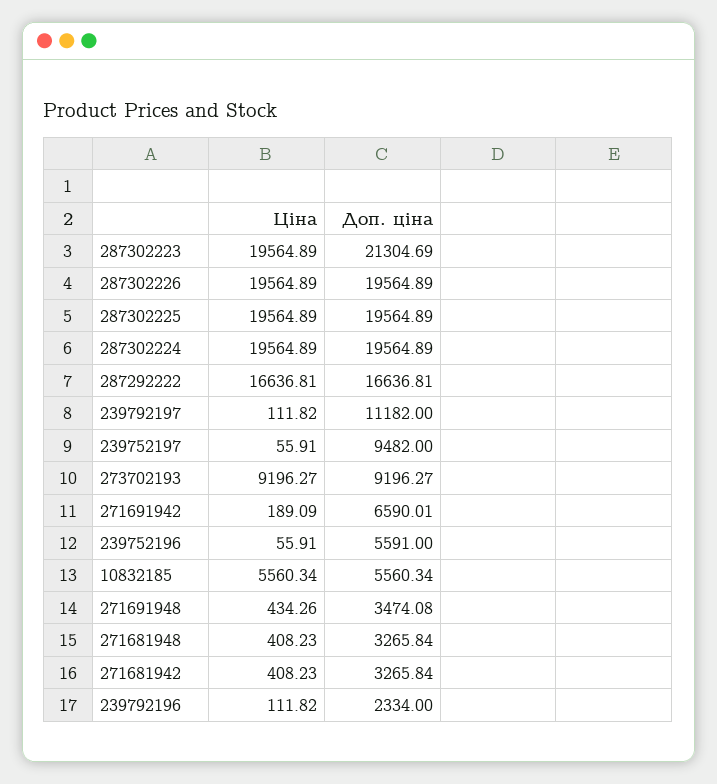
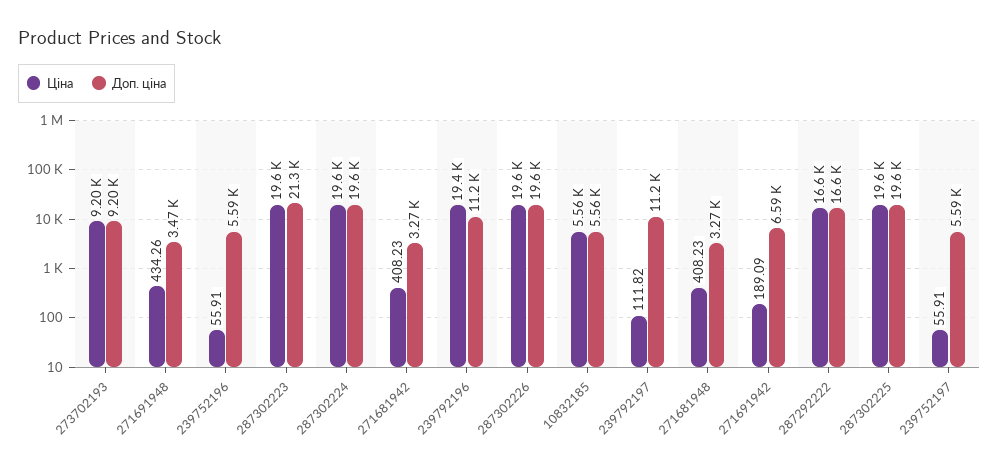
Доп. ціна, 239752197: 9482 -> 5590
Ціна, 239792196: 111.82 -> 19400
Доп. ціна, 239792196: 2334 -> 11200

